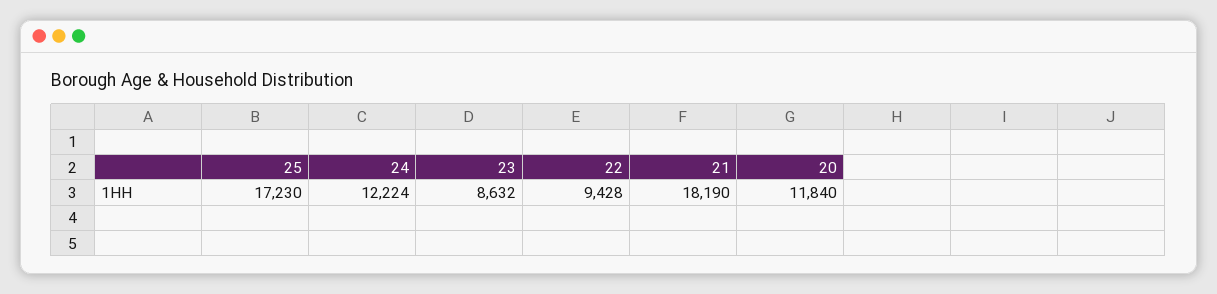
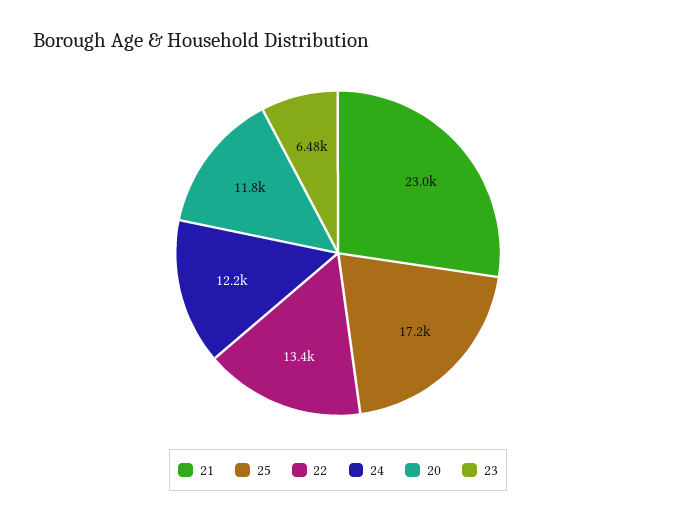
23: 8632 -> 6480
22: 9428 -> 13400
21: 18190 -> 23000

